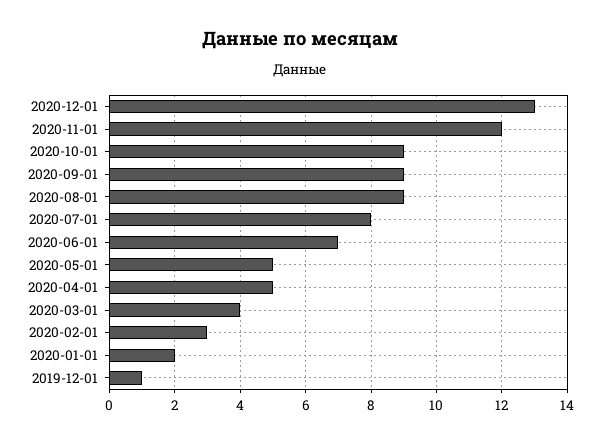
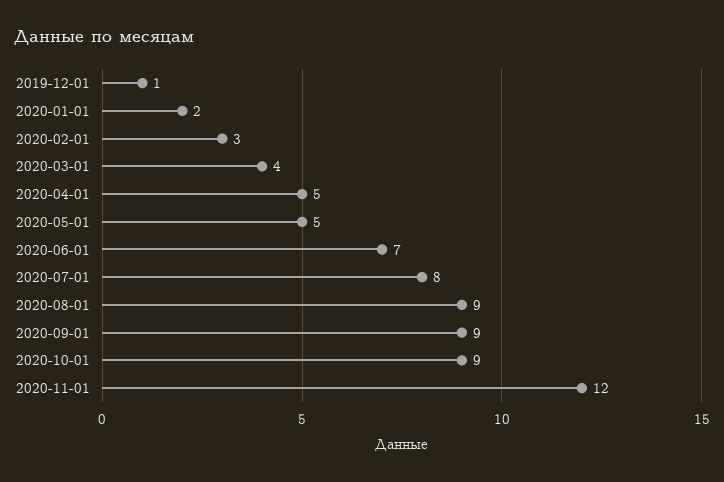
2020-12-01: 13 -> none

